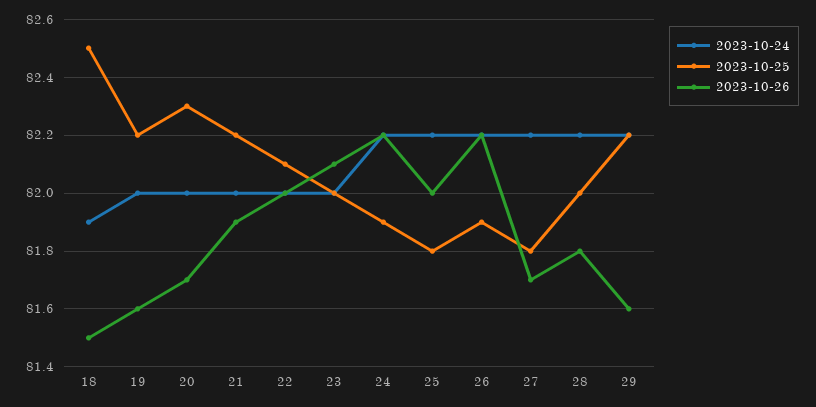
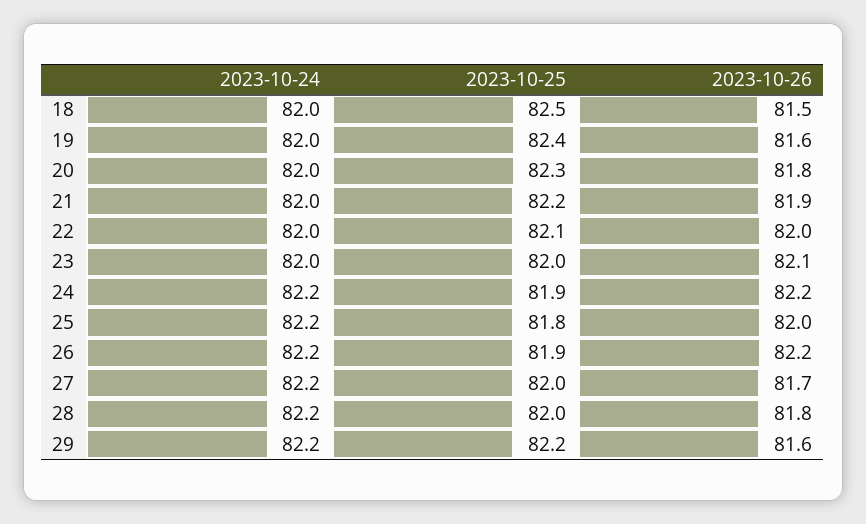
2023-10-24, 18: 81.9 -> 82
2023-10-25, 19: 82.2 -> 82.4
2023-10-26, 20: 81.7 -> 81.8
2023-10-25, 27: 81.8 -> 82

